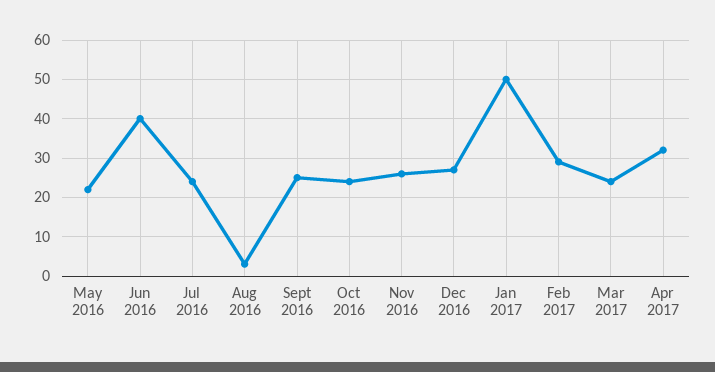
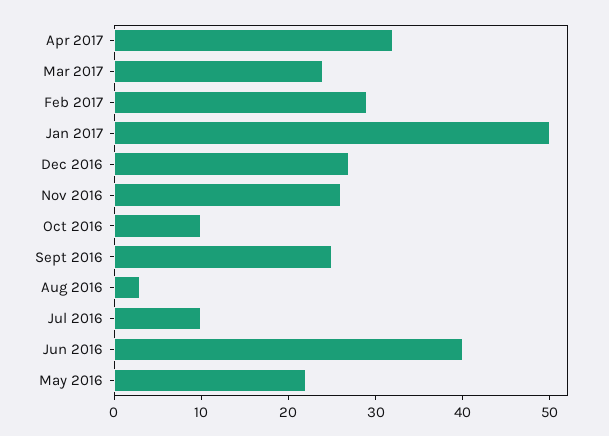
Jul 2016: 25 -> 10
Oct 2016: 25 -> 10

